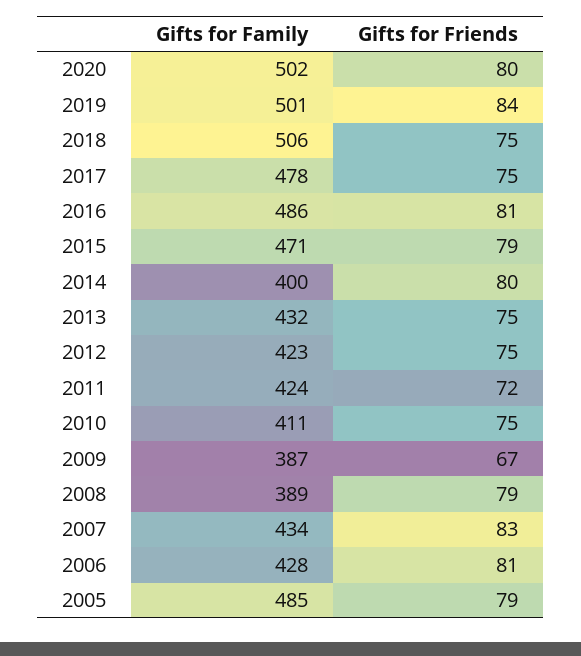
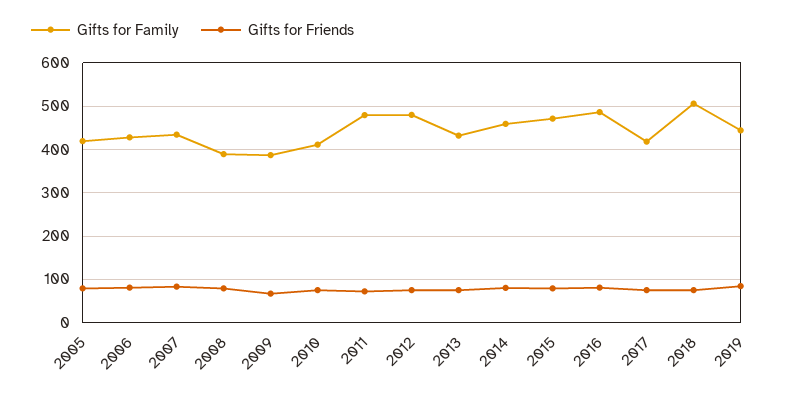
Gifts for Family, 2020: 502 -> none
Gifts for Friends, 2020: 80 -> none
Gifts for Family, 2019: 501 -> 440
Gifts for Family, 2017: 478 -> 420
Gifts for Family, 2014: 400 -> 460
Gifts for Family, 2012: 423 -> 480
Gifts for Family, 2011: 424 -> 480
Gifts for Family, 2005: 485 -> 420

